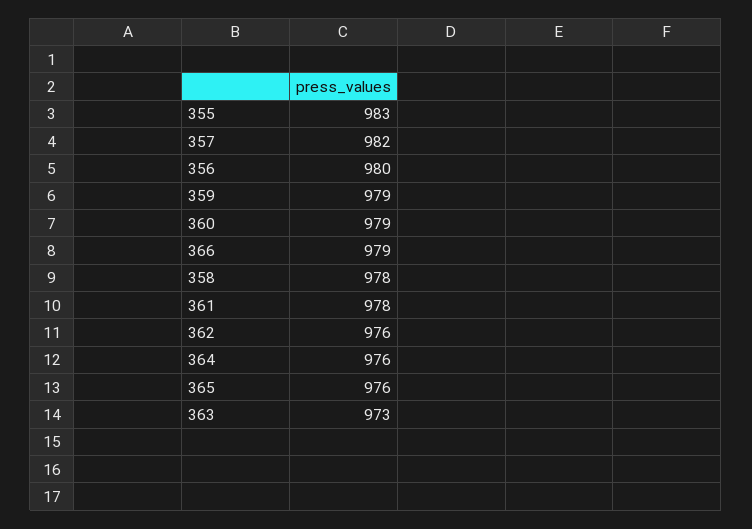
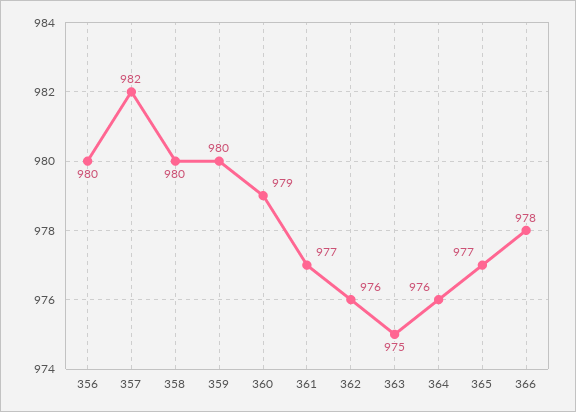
355: 983 -> none
359: 979 -> 980
366: 979 -> 978
358: 978 -> 980
361: 978 -> 977
365: 976 -> 977
363: 973 -> 975

